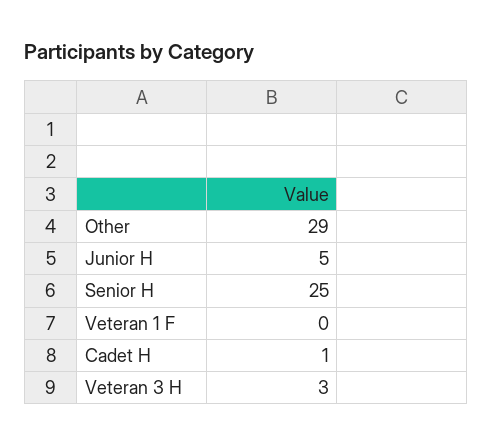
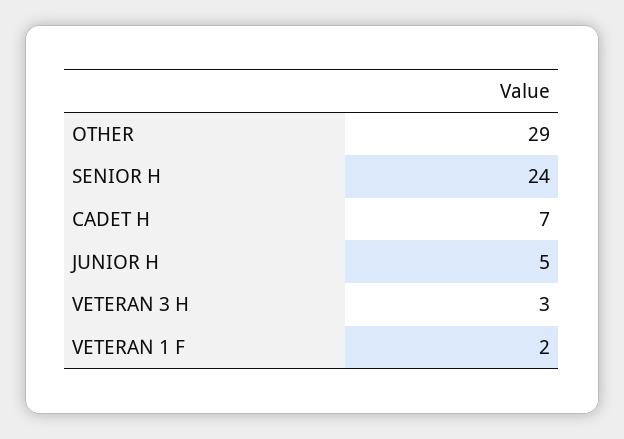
Senior H: 25 -> 24
Veteran 1 F: 0 -> 2
Cadet H: 1 -> 7

